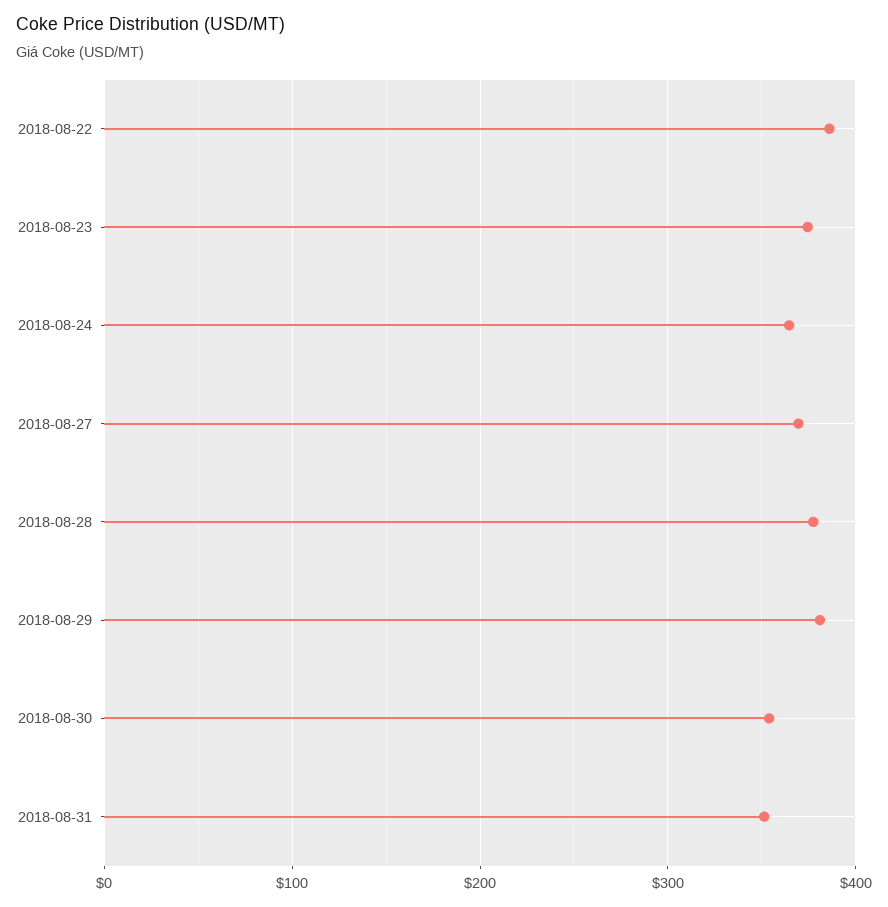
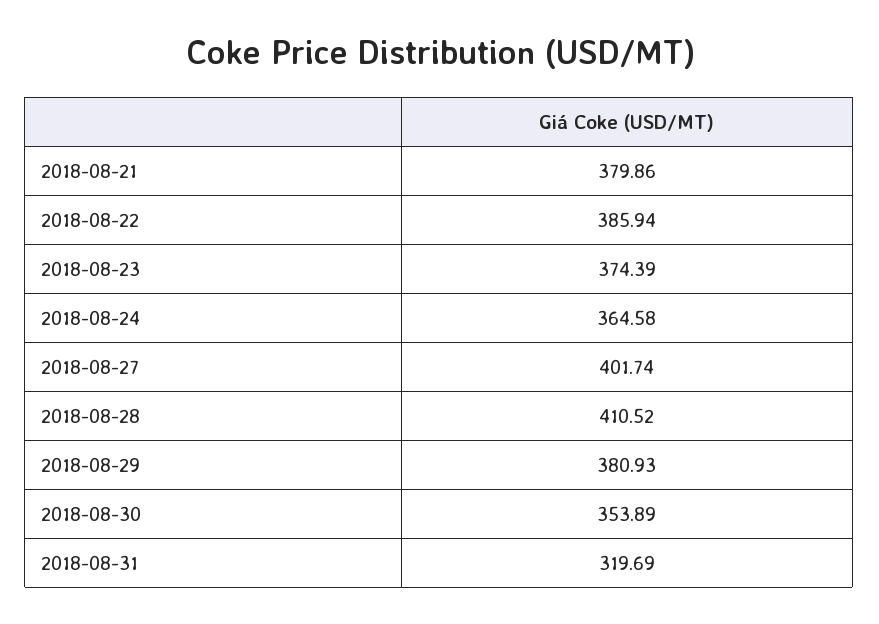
2018-08-27: 370 -> 401.74
2018-08-28: 380 -> 410.52
2018-08-31: 350 -> 319.69
2018-08-21: none -> 379.86

